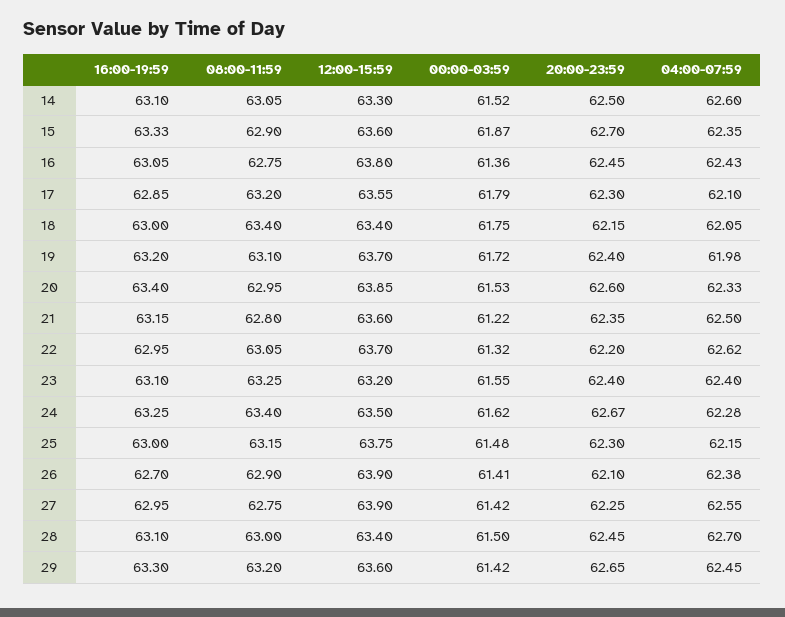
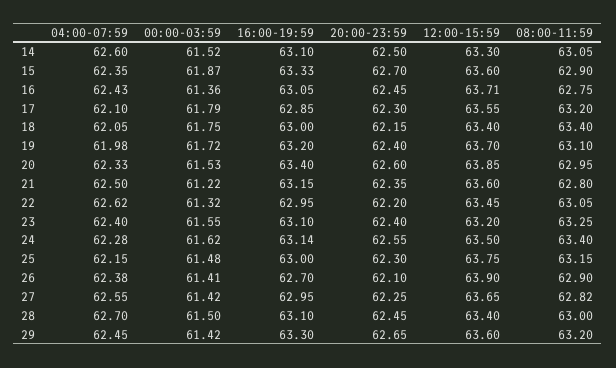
12:00-15:59, 16: 63.8 -> 63.71
12:00-15:59, 22: 63.7 -> 63.45
16:00-19:59, 24: 63.25 -> 63.14
20:00-23:59, 24: 62.67 -> 62.55
08:00-11:59, 27: 62.75 -> 62.82
12:00-15:59, 27: 63.9 -> 63.65

